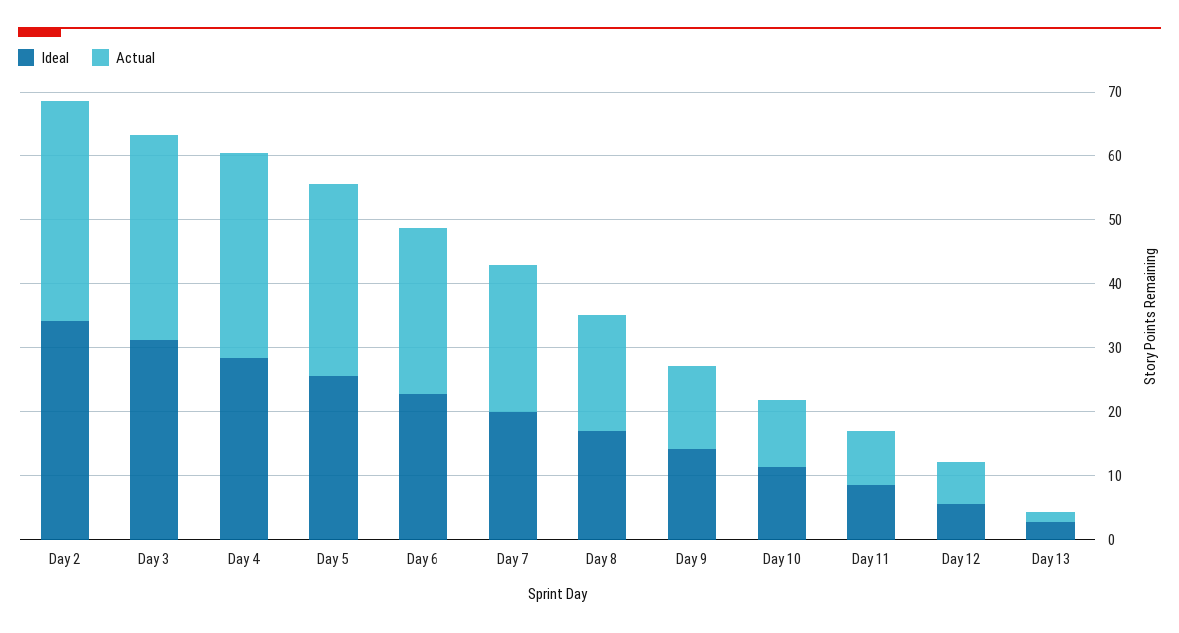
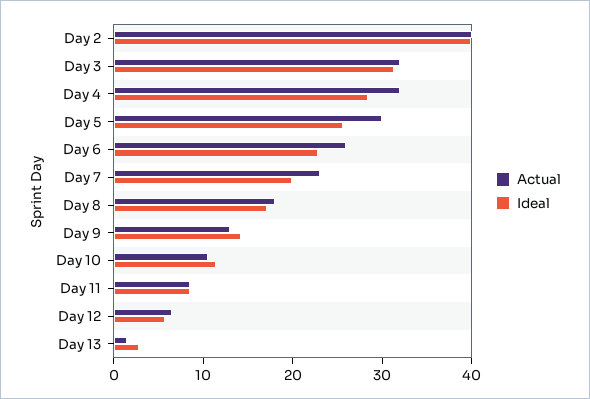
Ideal, Day 2: 34 -> 40
Actual, Day 2: 34 -> 40

